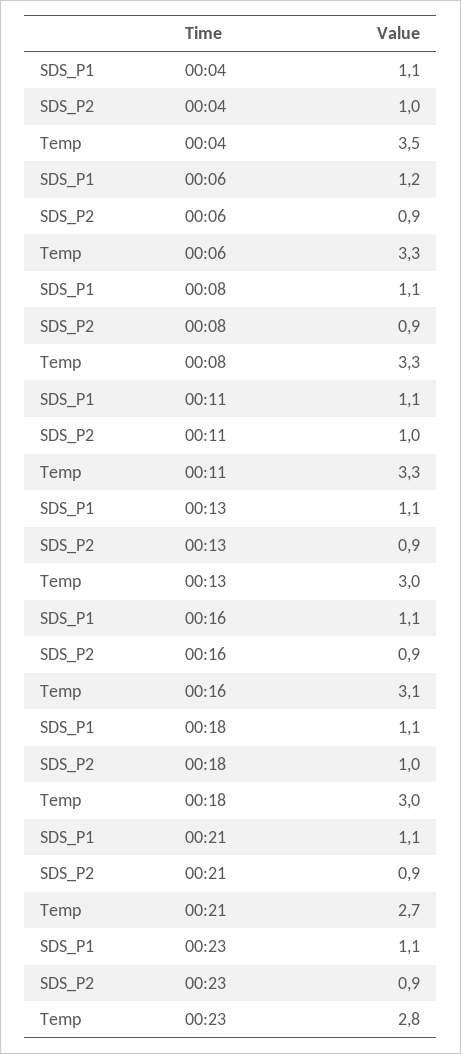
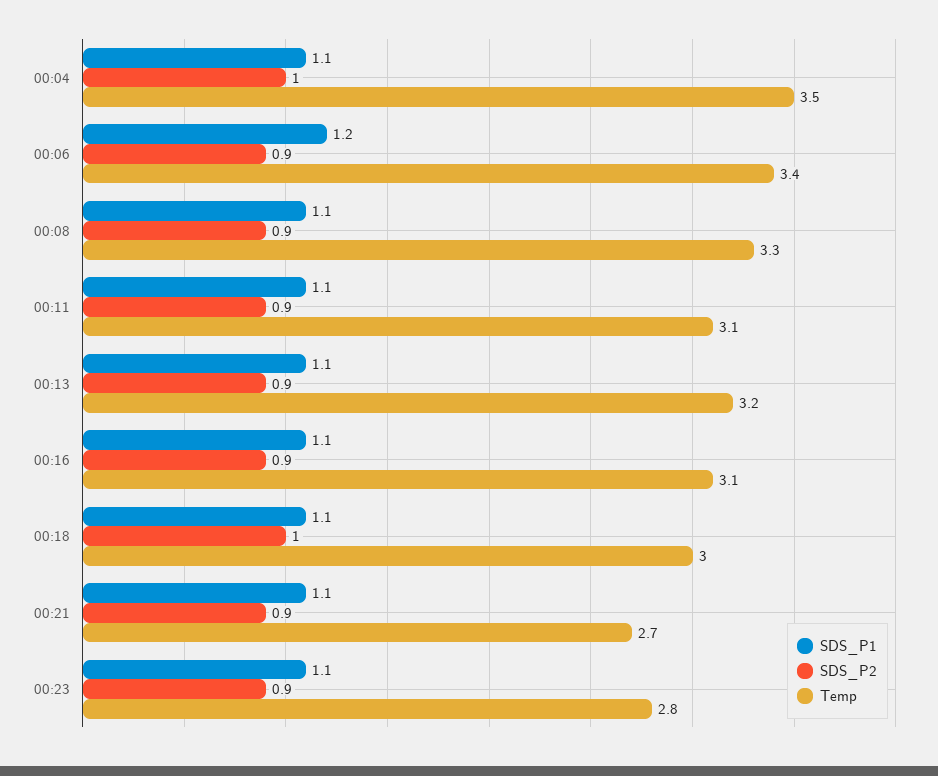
Temp, 00:06: 3.3 -> 3.4
SDS_P2, 00:11: 1 -> 0.9
Temp, 00:11: 3.3 -> 3.1
Temp, 00:13: 3 -> 3.2

